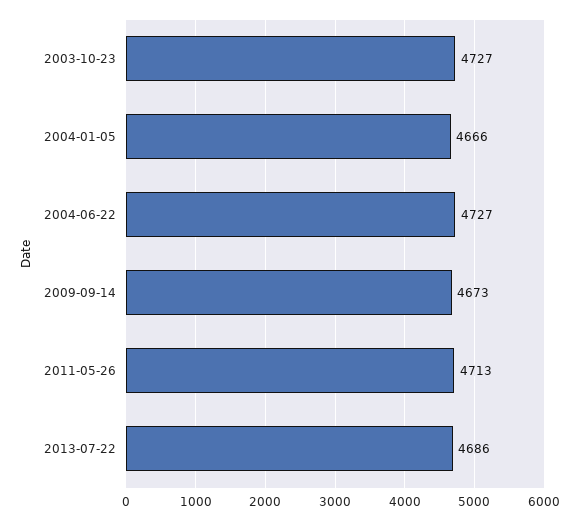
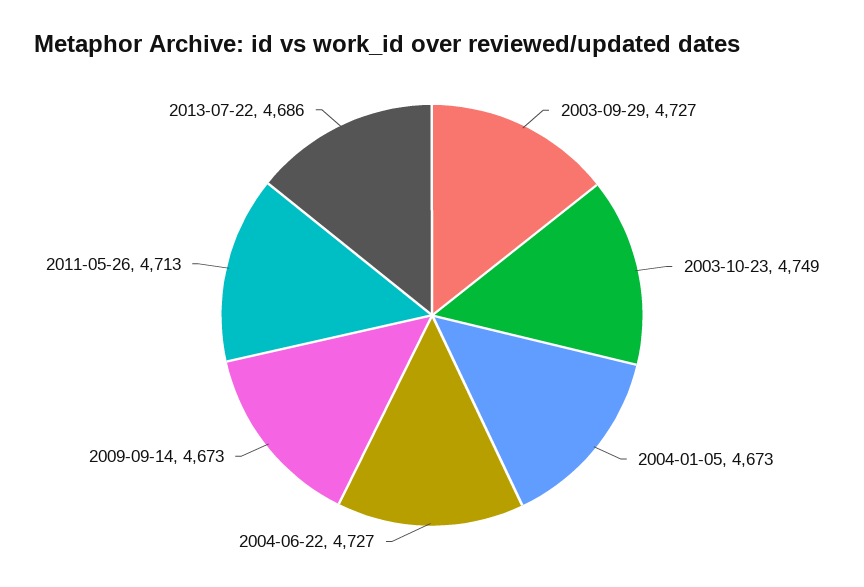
2003-10-23: 4727 -> 4749
2004-01-05: 4666 -> 4673
2003-09-29: none -> 4727

